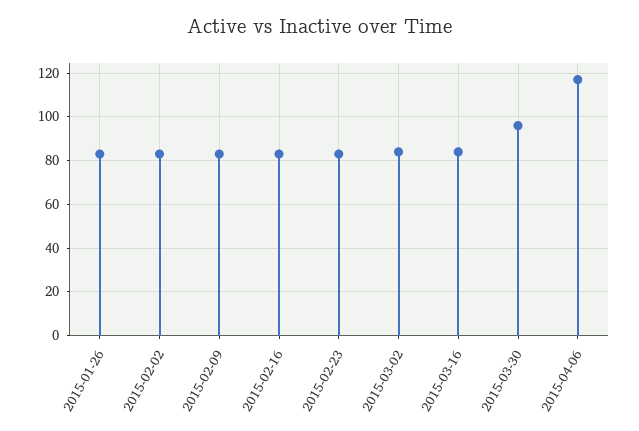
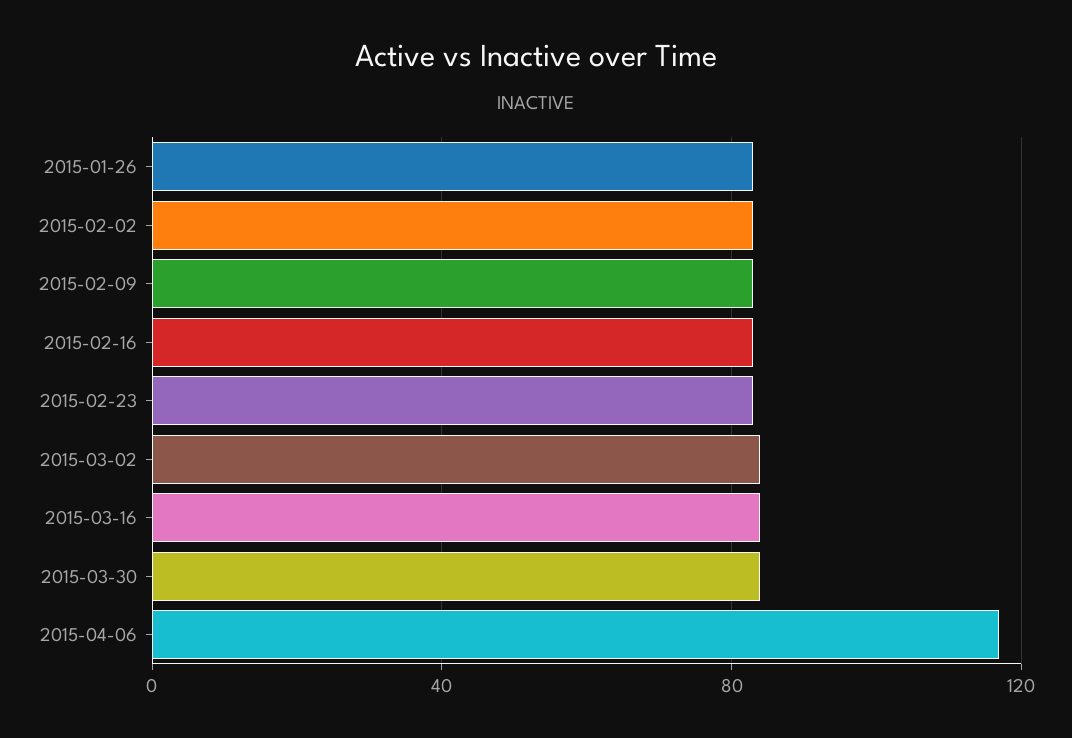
2015-03-30: 95 -> 85

